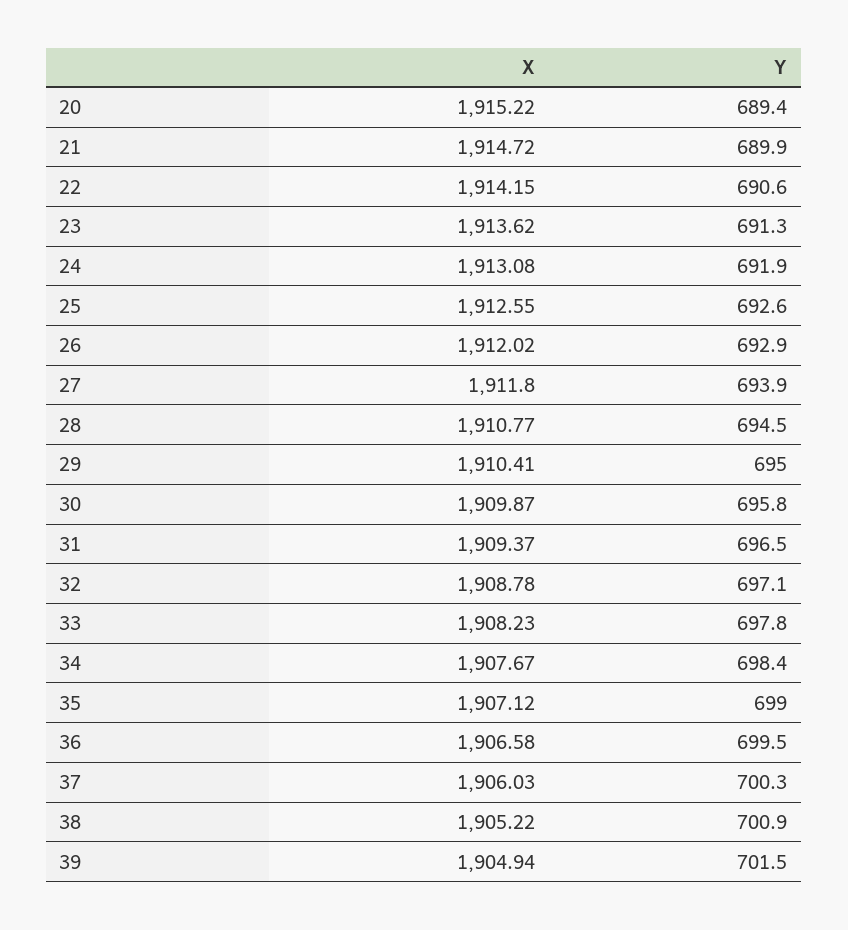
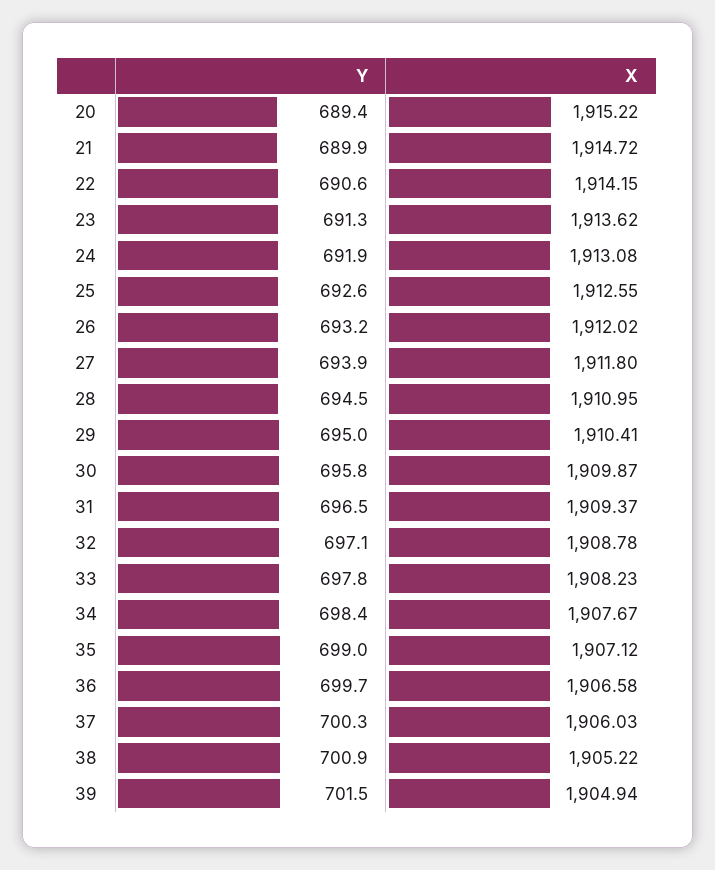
Y, 26: 692.9 -> 693.2
X, 28: 1910.77 -> 1910.95
Y, 36: 699.5 -> 699.7

